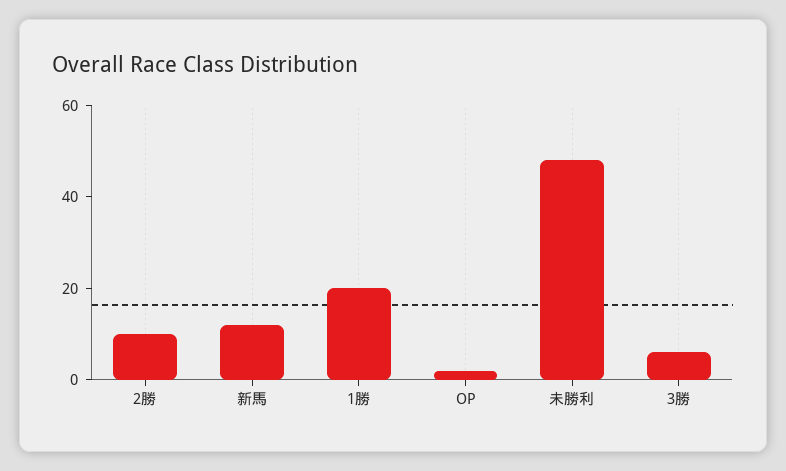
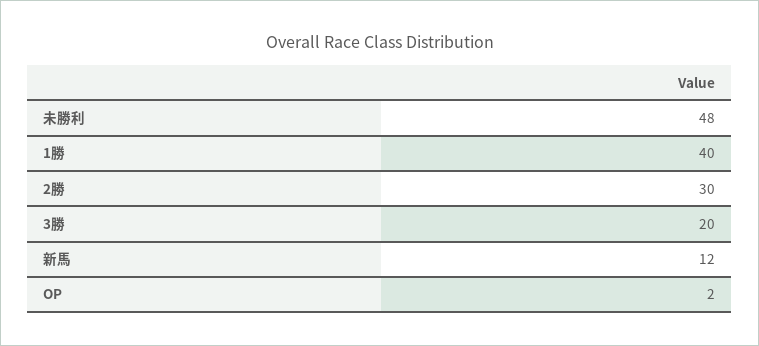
2勝: 10 -> 30
1勝: 20 -> 40
3勝: 5 -> 20

